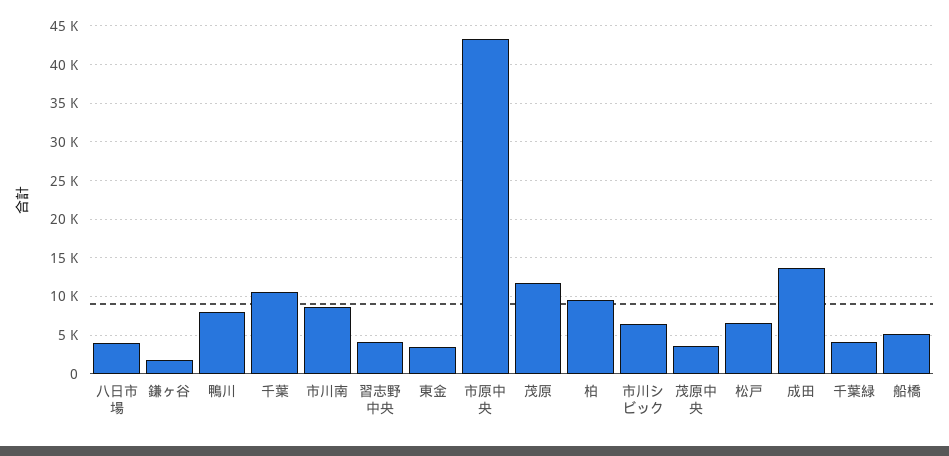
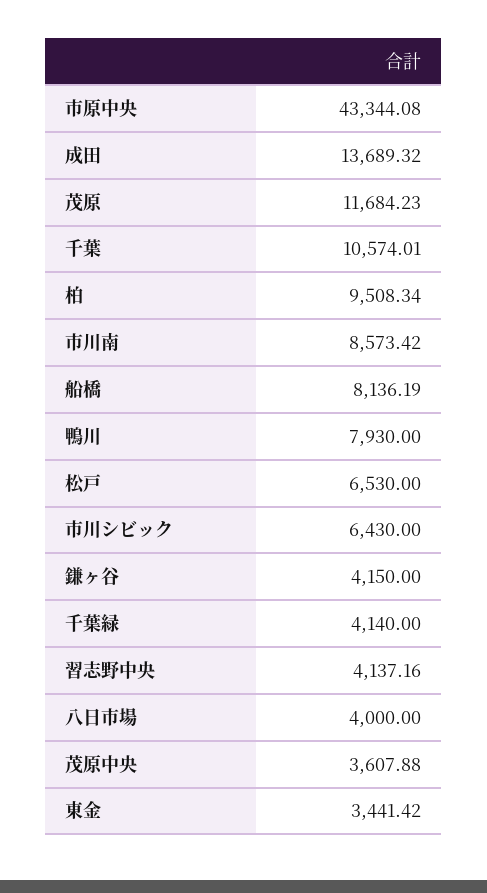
鎌ヶ谷: 2000 -> 4150
船橋: 5000 -> 8136.19

